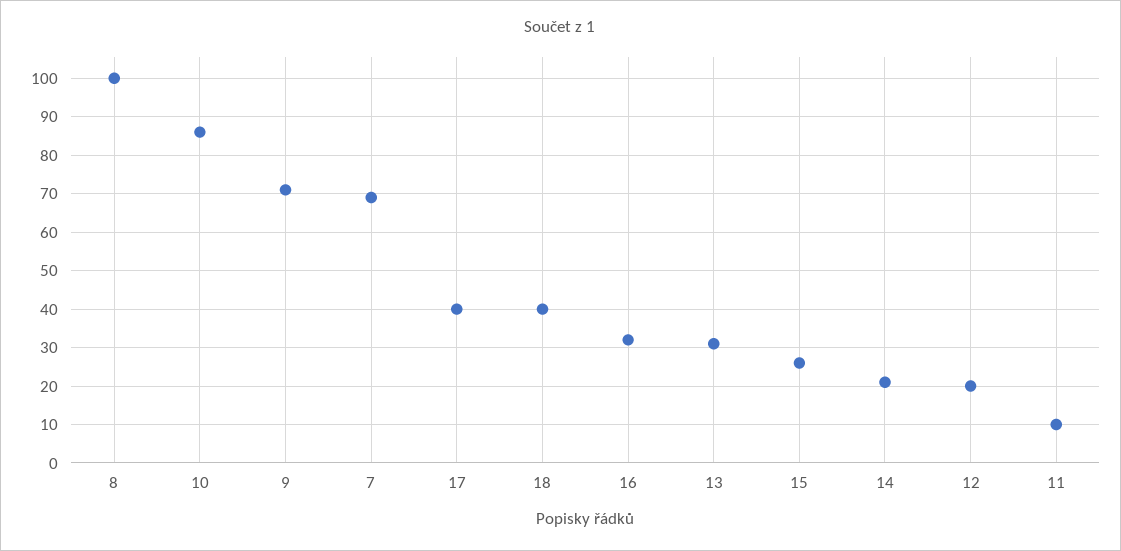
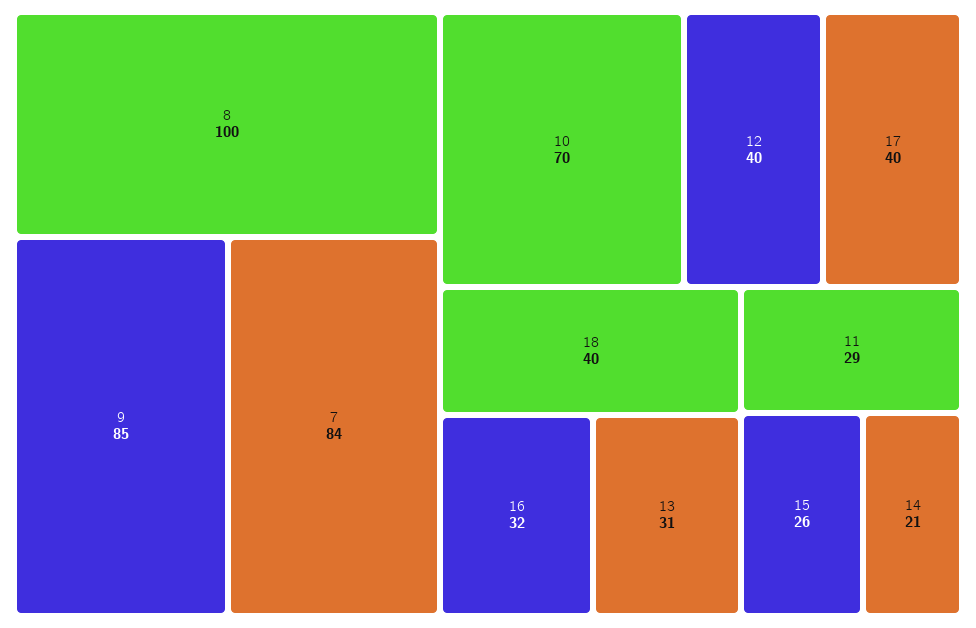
10: 85 -> 70
9: 70 -> 85
7: 70 -> 84
12: 20 -> 40
11: 10 -> 29

